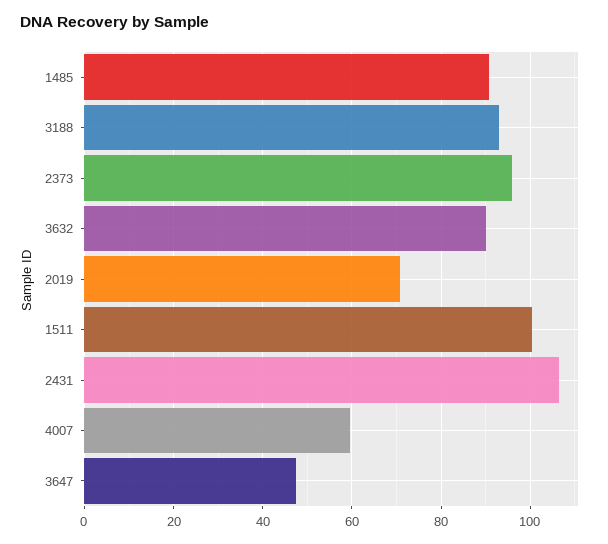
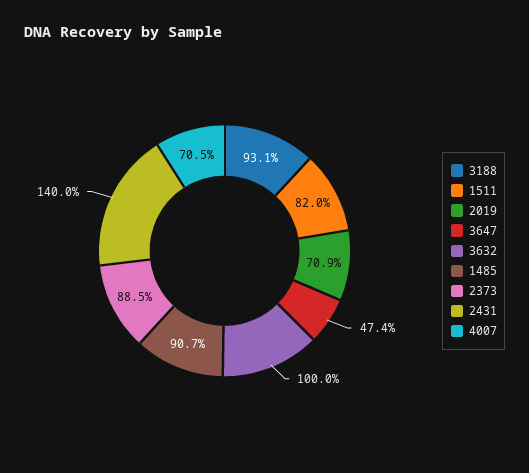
2373: 96 -> 88.5
3632: 90 -> 100
1511: 100 -> 82
2431: 106 -> 140
4007: 60 -> 70.5

